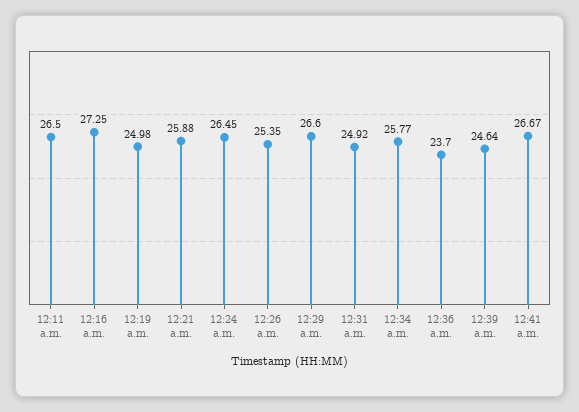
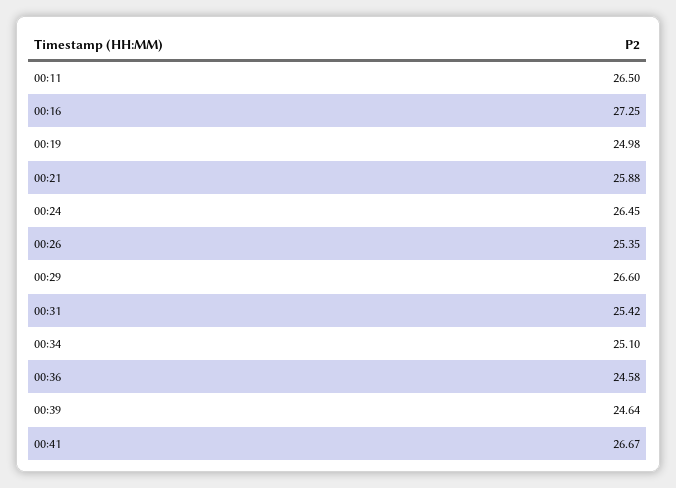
12:31 a.m.: 24.92 -> 25.42
12:34 a.m.: 25.77 -> 25.1
12:36 a.m.: 23.7 -> 24.58

